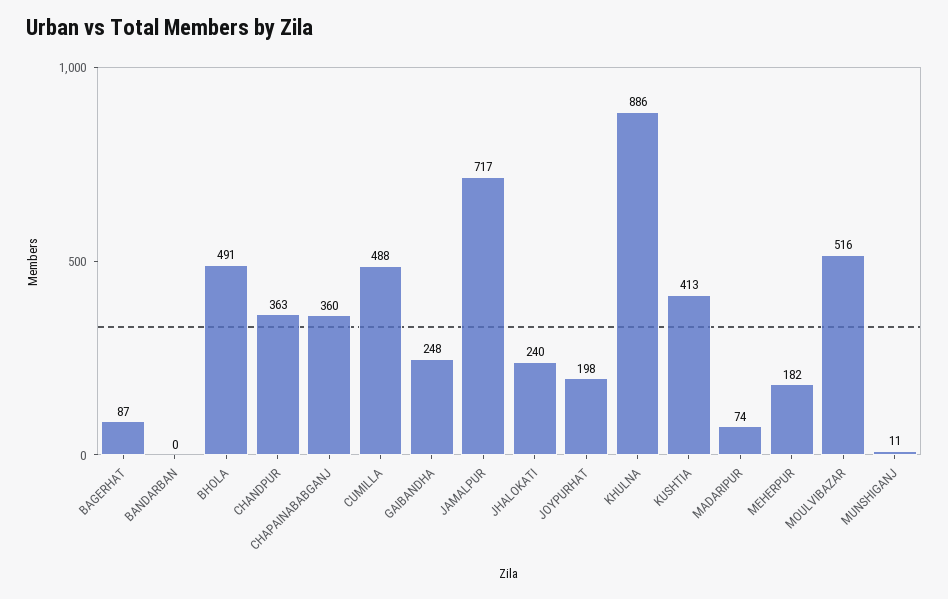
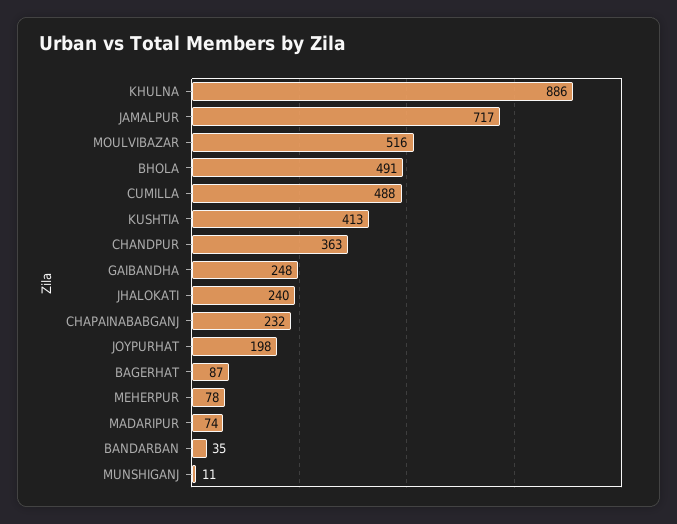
BANDARBAN: 0 -> 35
CHAPAINABABGANJ: 360 -> 232
MEHERPUR: 182 -> 78

